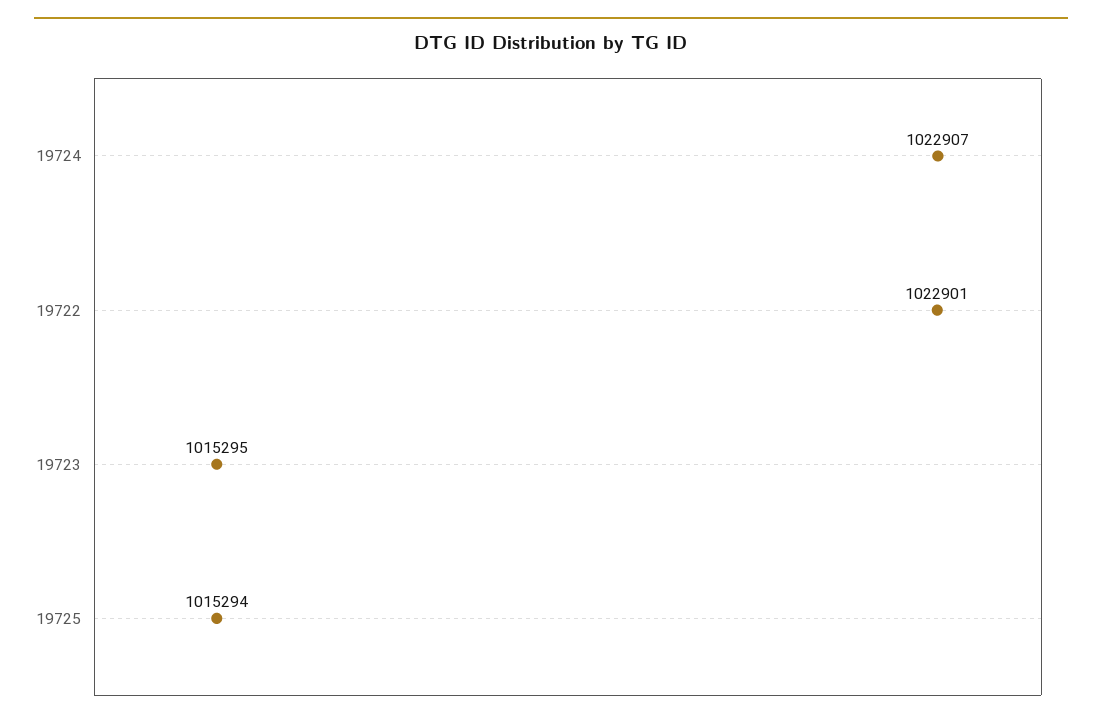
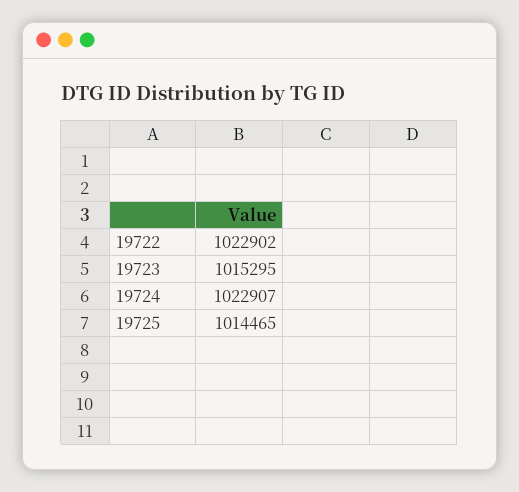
19722: 1022901 -> 1022902
19725: 1015294 -> 1014465

